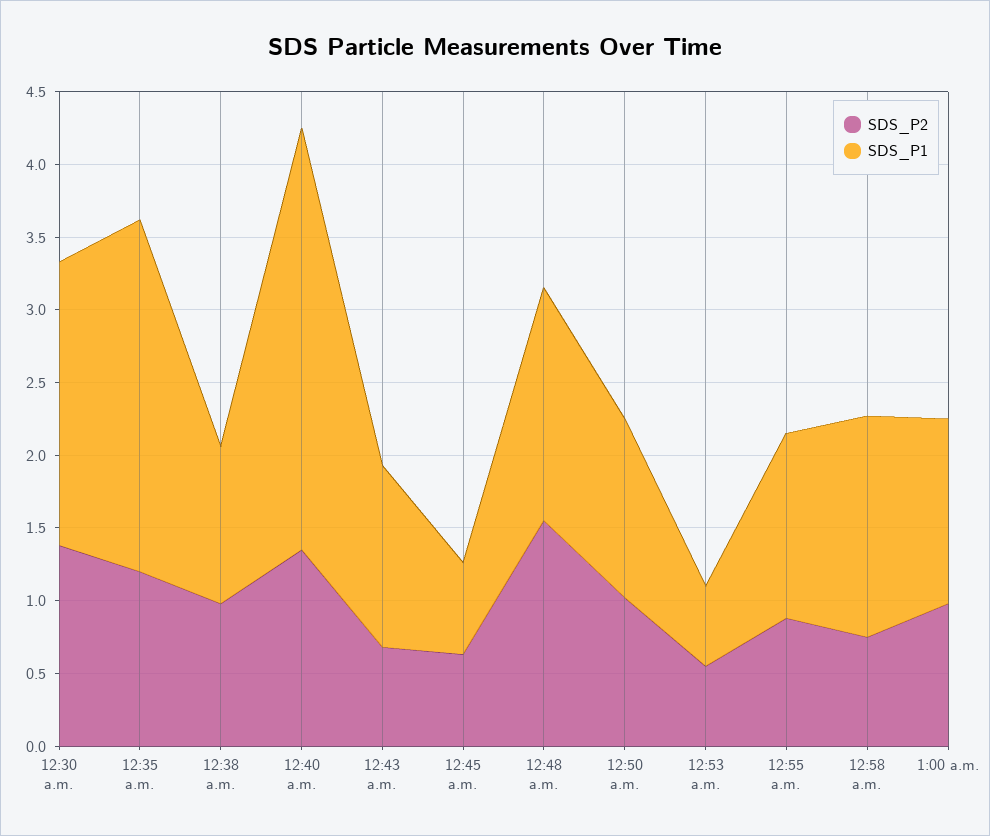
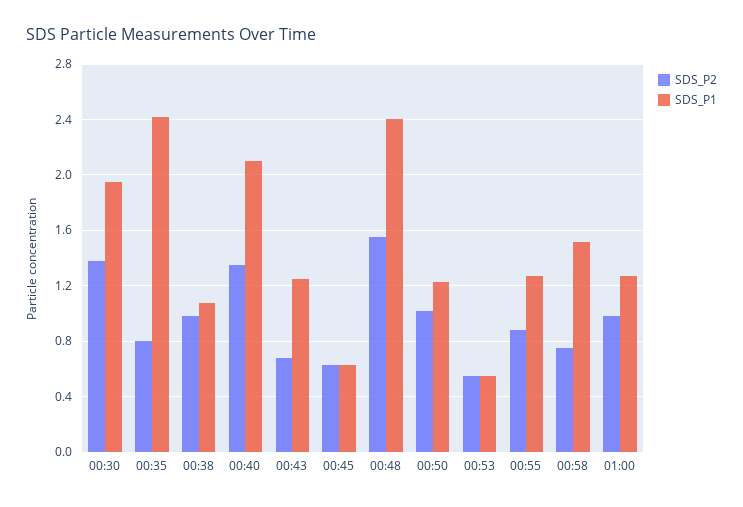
SDS_P2, 12:35 a.m.: 1.2 -> 0.8
SDS_P1, 12:40 a.m.: 2.9 -> 2.1
SDS_P1, 12:48 a.m.: 1.6 -> 2.4

